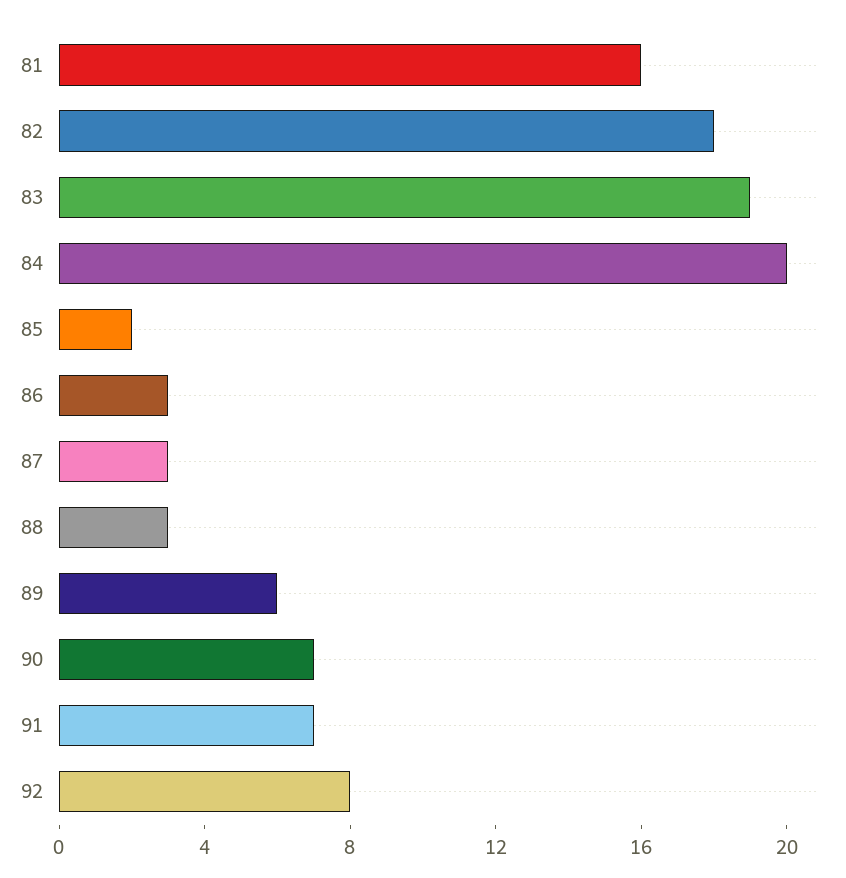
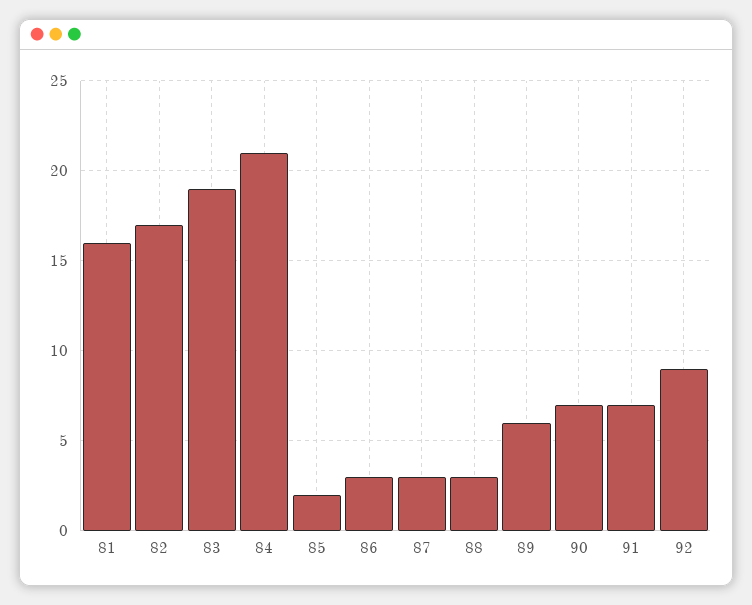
82: 18 -> 17
84: 20 -> 21
92: 8 -> 9

